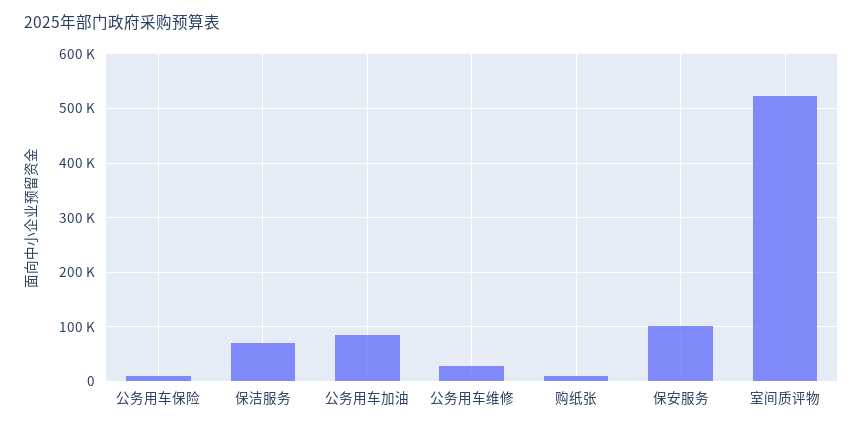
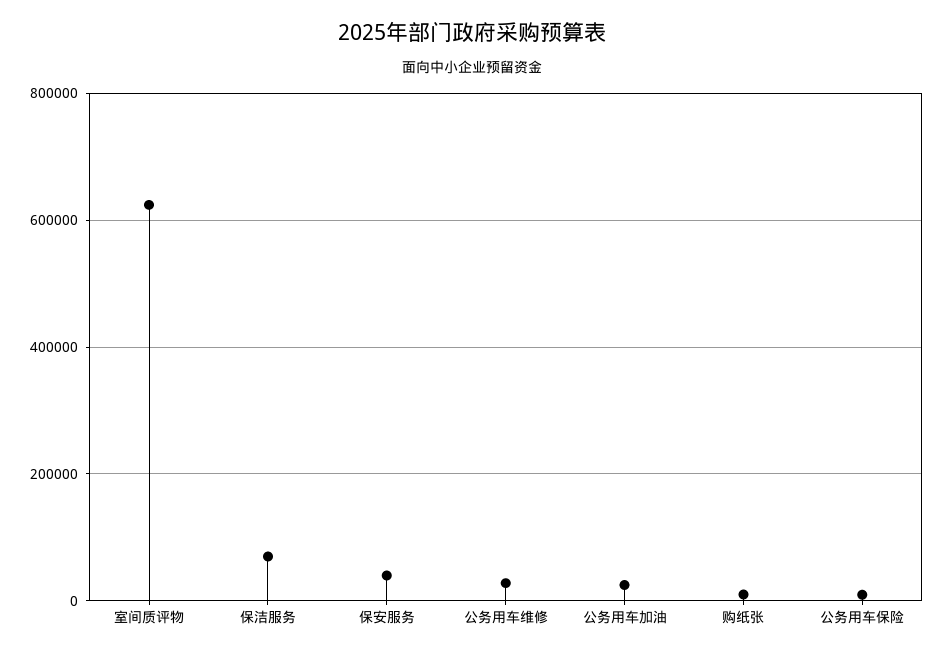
公务用车加油: 80000 -> 20000
保安服务: 100000 -> 40000
室间质评物: 520000 -> 620000

